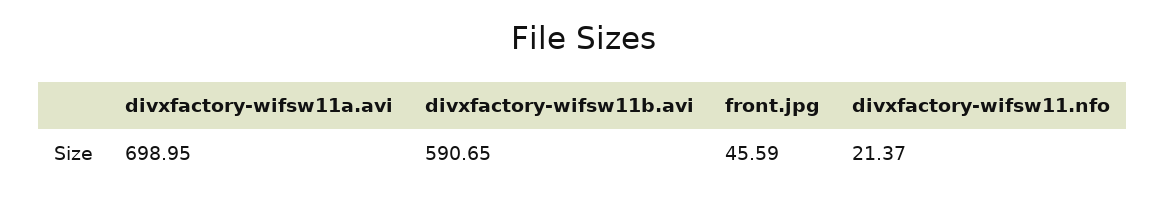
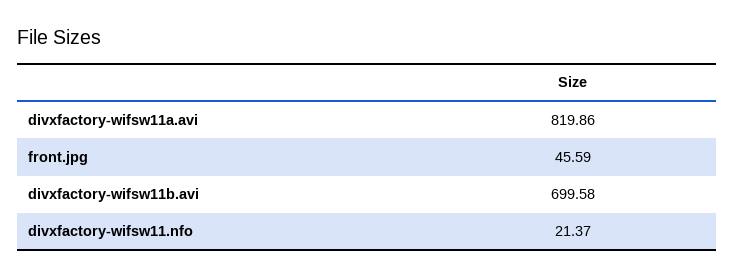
divxfactory-wifsw11a.avi: 698.95 -> 819.86
divxfactory-wifsw11b.avi: 590.65 -> 699.58

